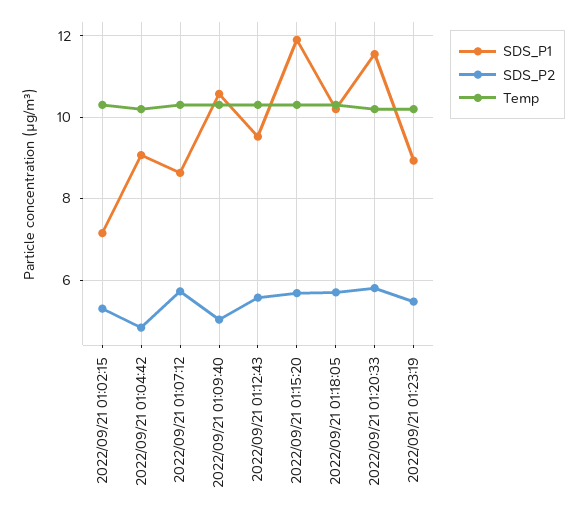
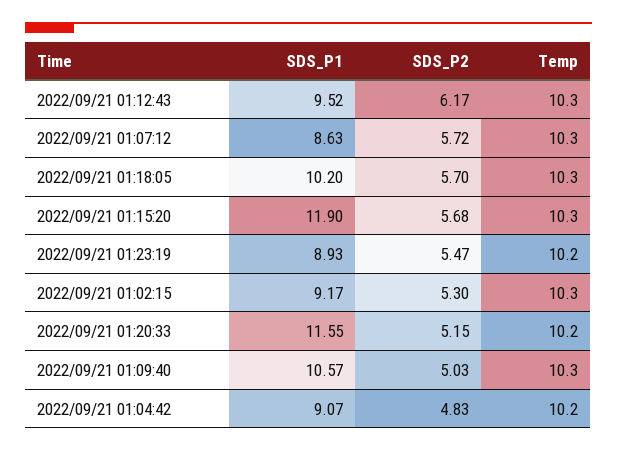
SDS_P1, 2022/09/21 01:02:15: 7.2 -> 9.17
SDS_P2, 2022/09/21 01:12:43: 5.6 -> 6.17
SDS_P2, 2022/09/21 01:20:33: 5.8 -> 5.15

